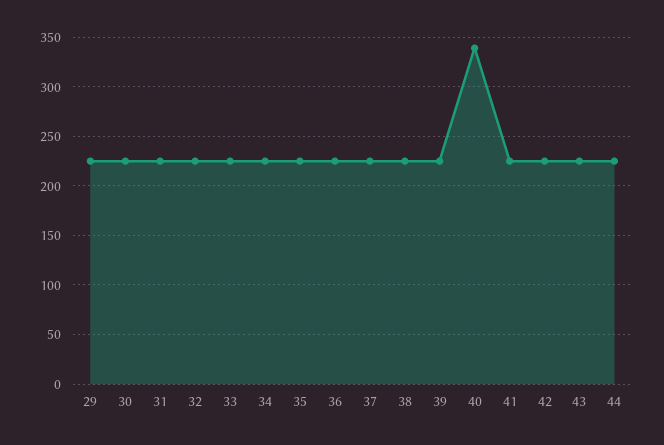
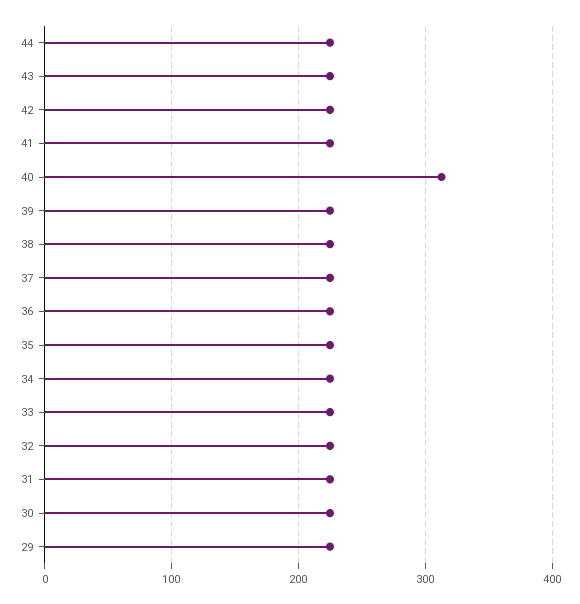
40: 340 -> 310

